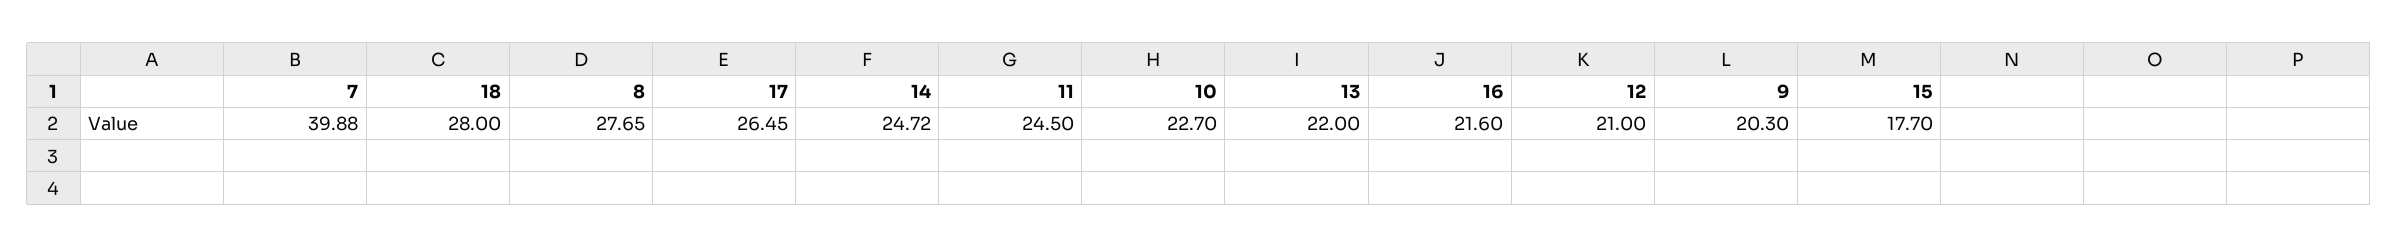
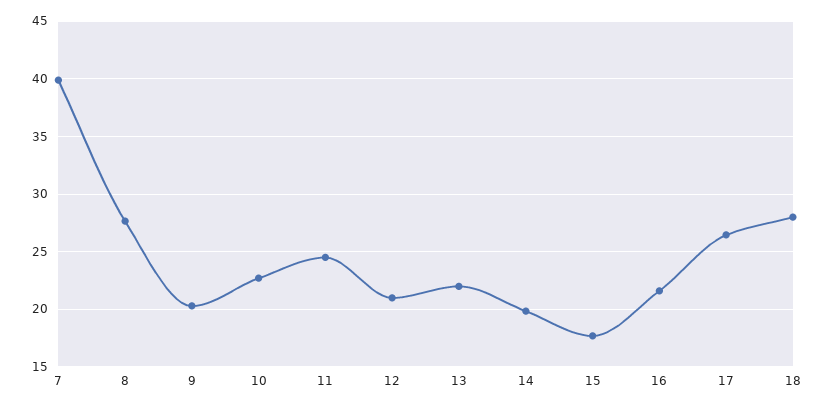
14: 24.72 -> 20

